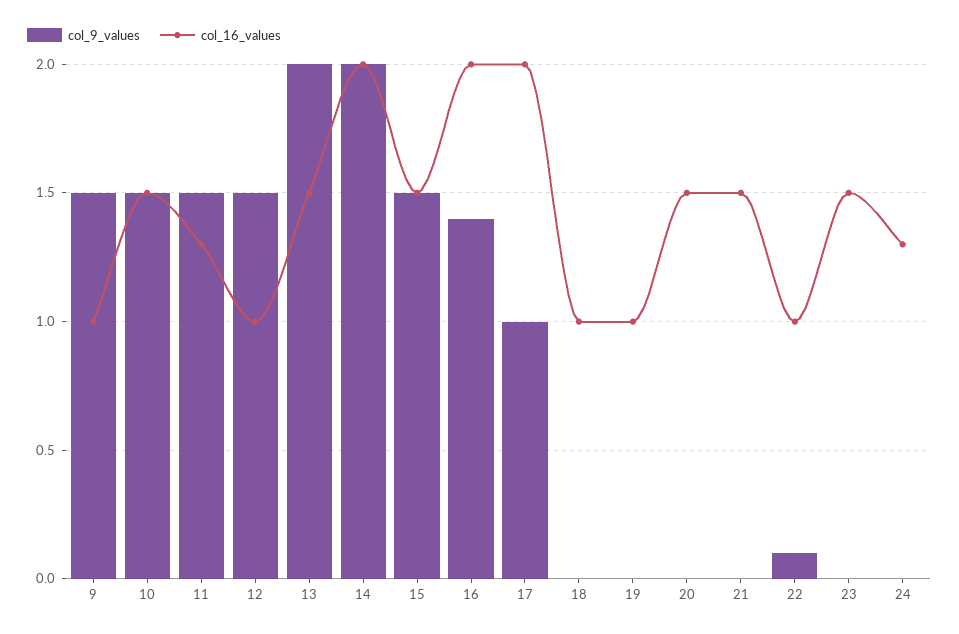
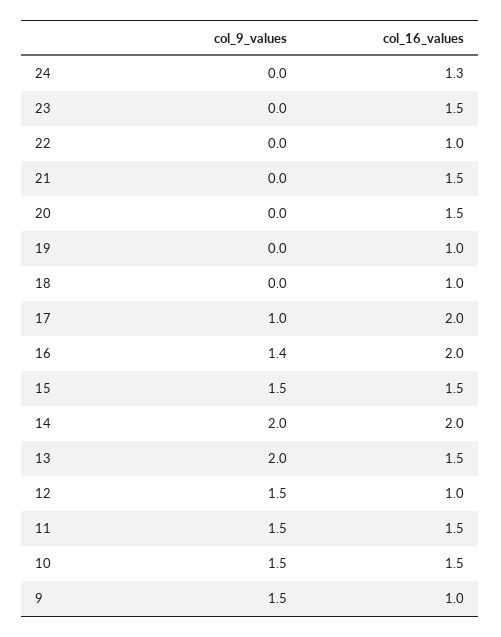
col_16_values, 11: 1.3 -> 1.5
col_9_values, 22: 0.1 -> 0

